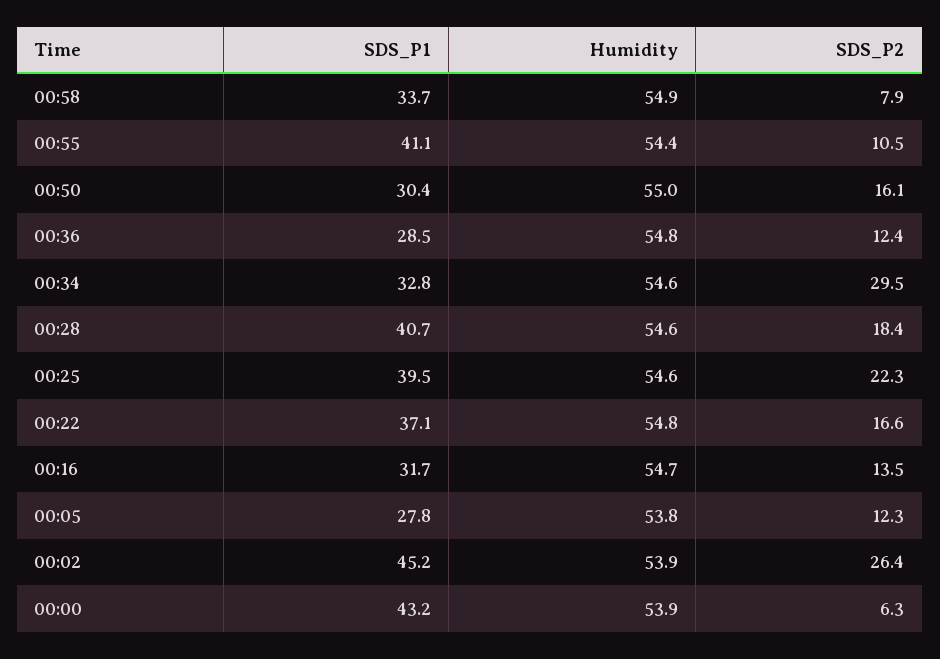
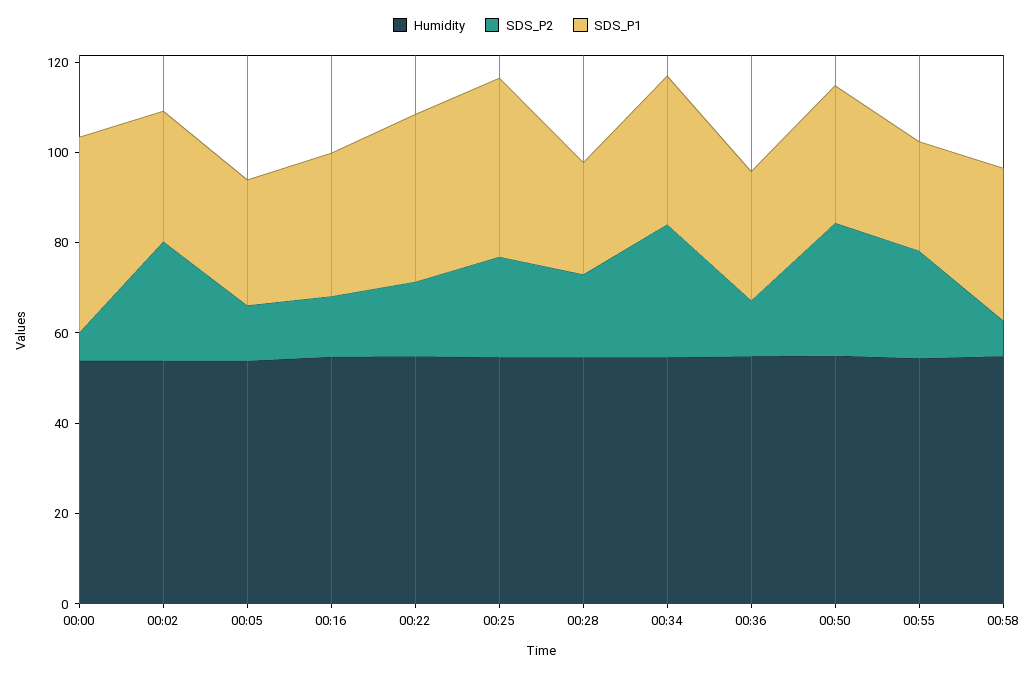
SDS_P1, 00:55: 41.1 -> 25
SDS_P2, 00:55: 10.5 -> 25
SDS_P2, 00:50: 16.1 -> 30
SDS_P1, 00:28: 40.7 -> 25
SDS_P1, 00:02: 45.2 -> 30

